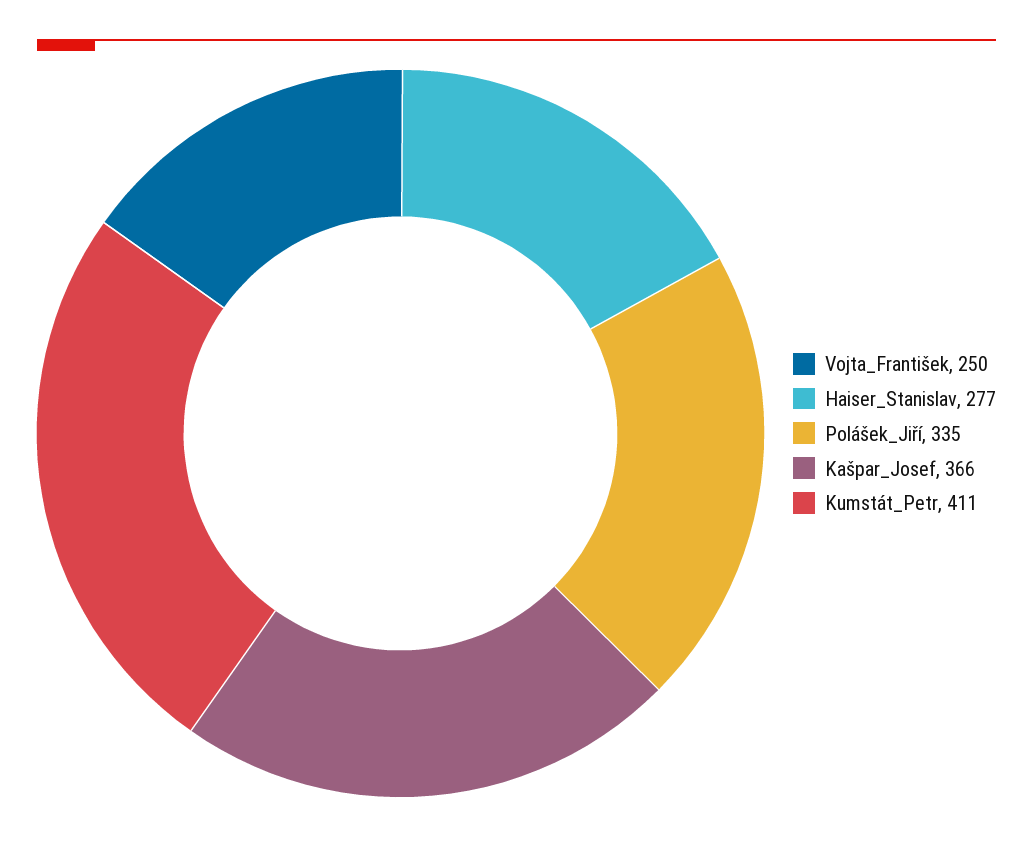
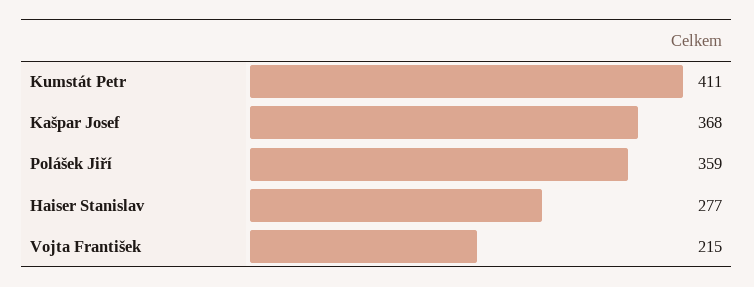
Vojta_František: 250 -> 215
Polášek_Jiří: 335 -> 359
Kašpar_Josef: 366 -> 368

